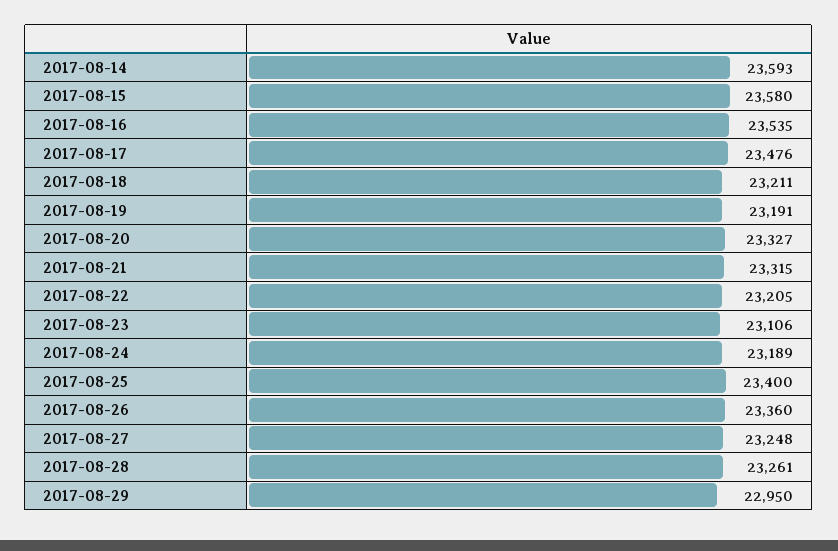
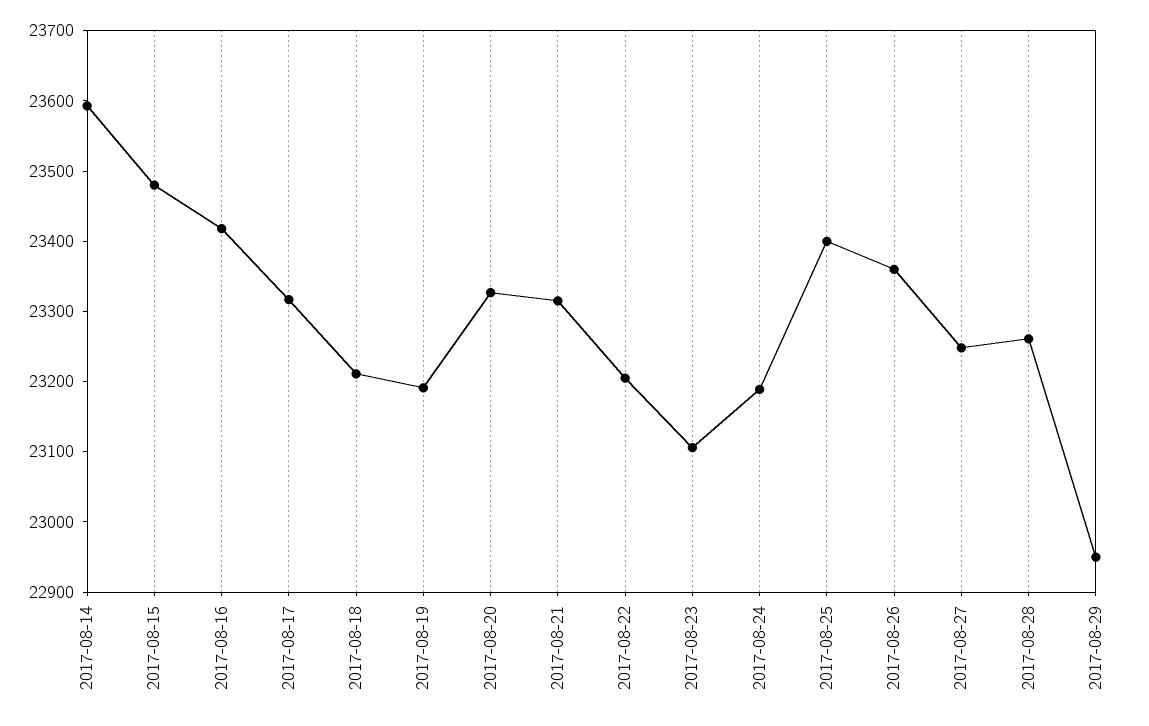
2017-08-15: 23580 -> 23480
2017-08-16: 23535 -> 23420
2017-08-17: 23476 -> 23320

